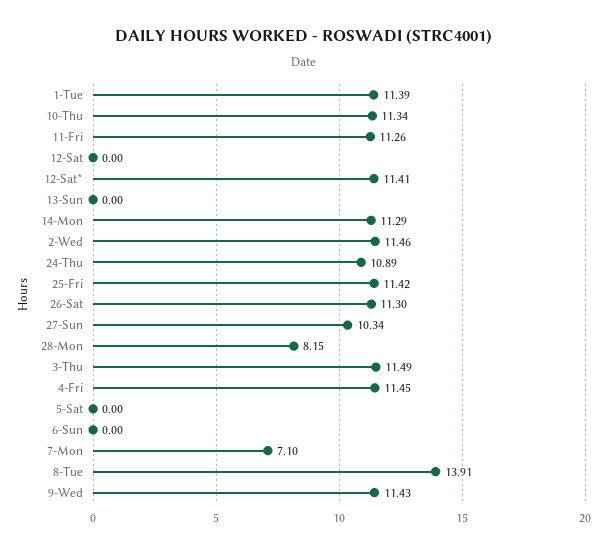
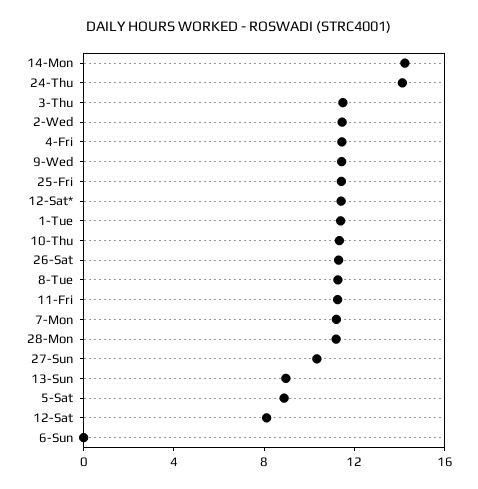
12-Sat: 0 -> 8
13-Sun: 0 -> 9
14-Mon: 11.29 -> 14
24-Thu: 10.89 -> 14
28-Mon: 8.15 -> 11
5-Sat: 0 -> 9
7-Mon: 7.1 -> 11
8-Tue: 13.91 -> 11

